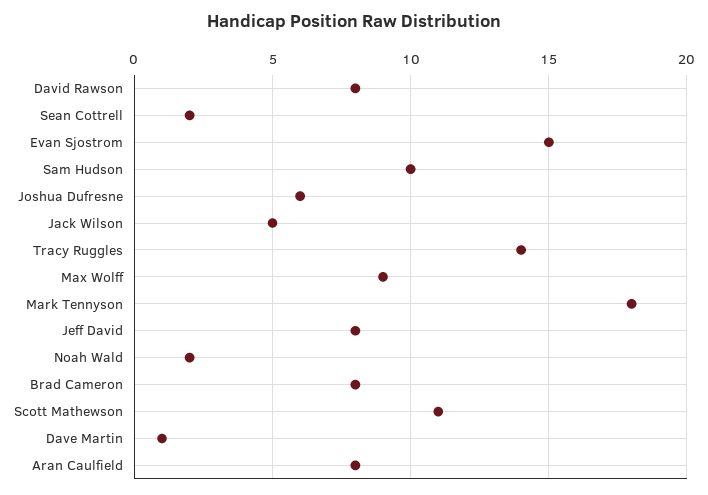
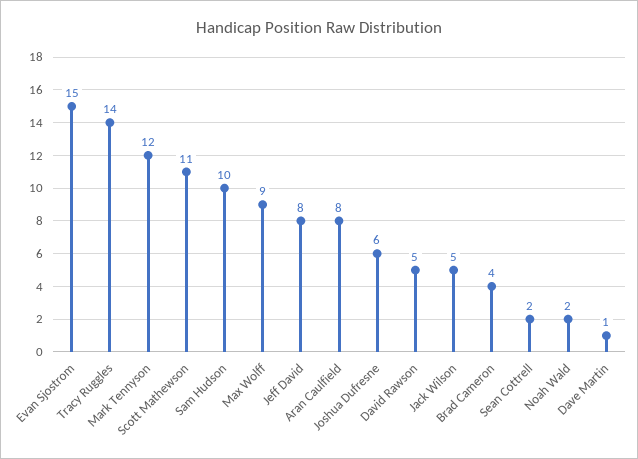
David Rawson: 8 -> 5
Mark Tennyson: 18 -> 12
Brad Cameron: 8 -> 4

